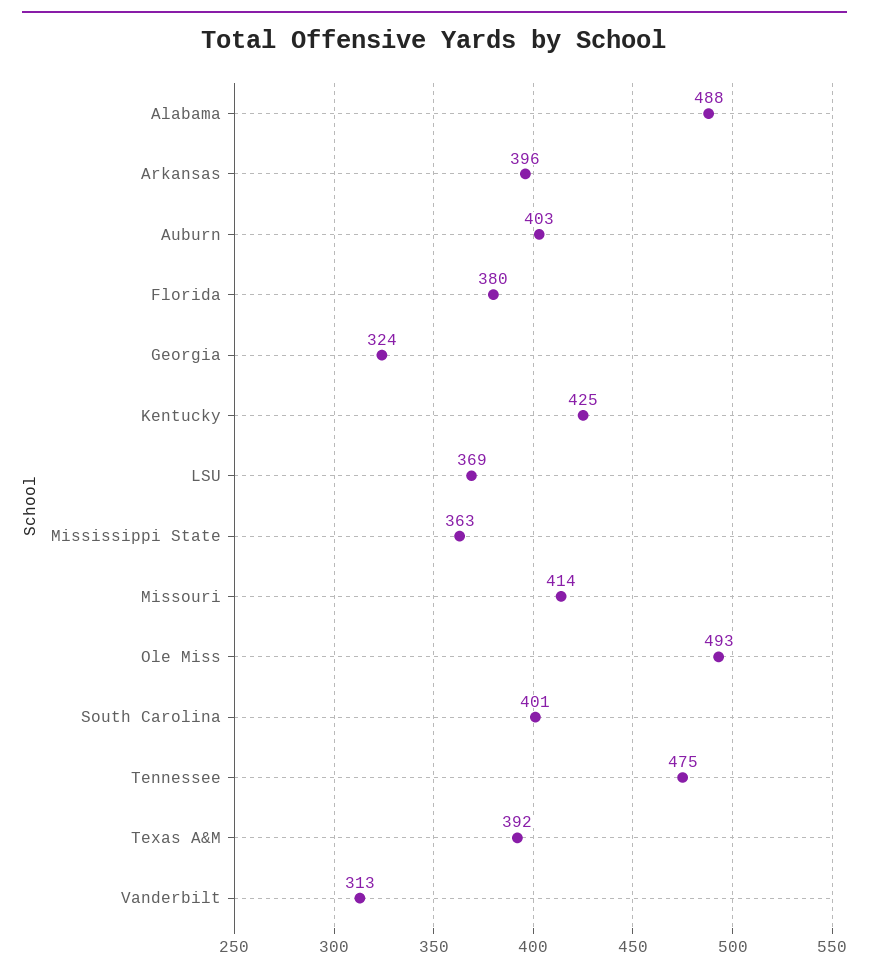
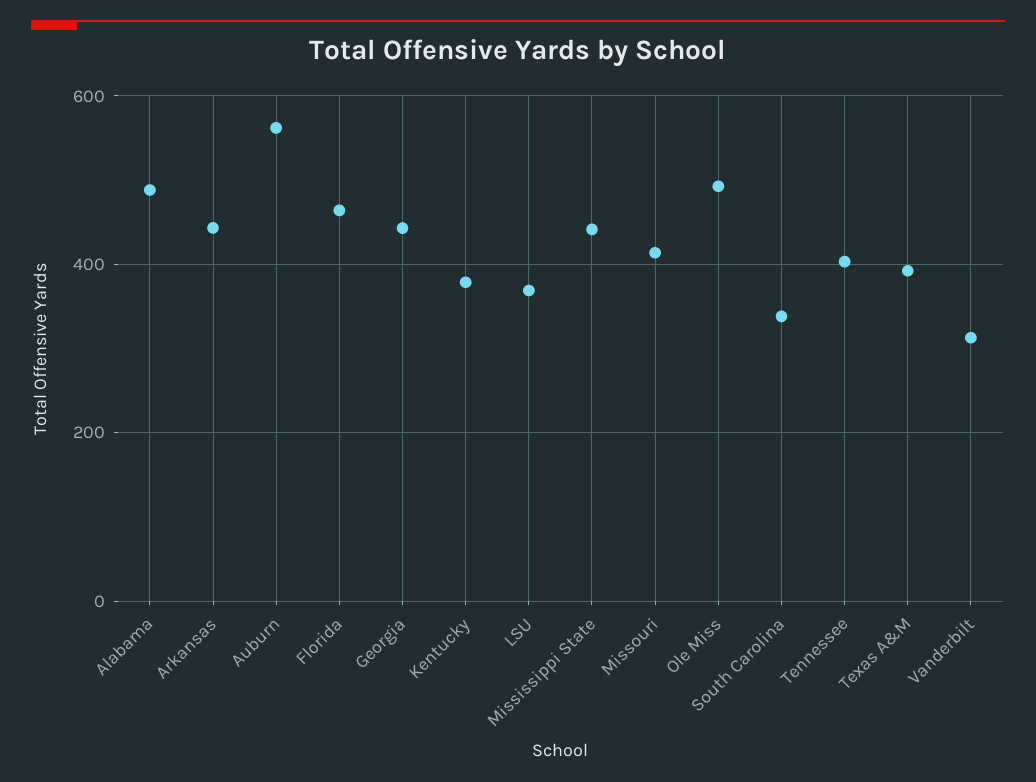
Arkansas: 396 -> 440
Auburn: 403 -> 560
Florida: 380 -> 460
Georgia: 324 -> 440
Kentucky: 425 -> 380
Mississippi State: 363 -> 440
South Carolina: 401 -> 340
Tennessee: 475 -> 400

